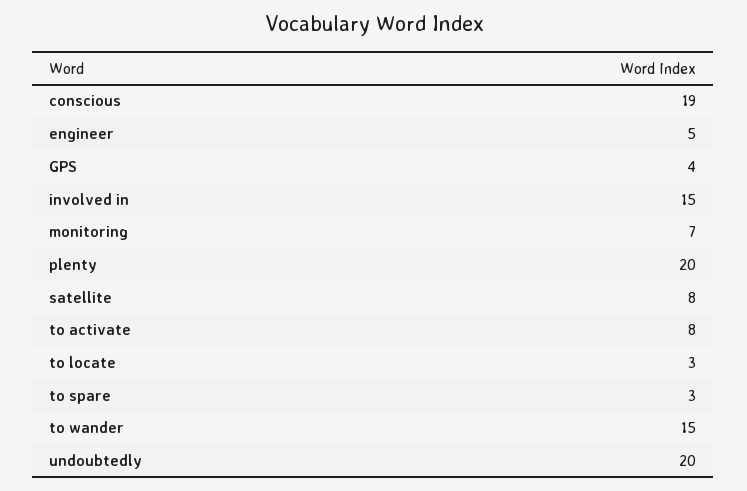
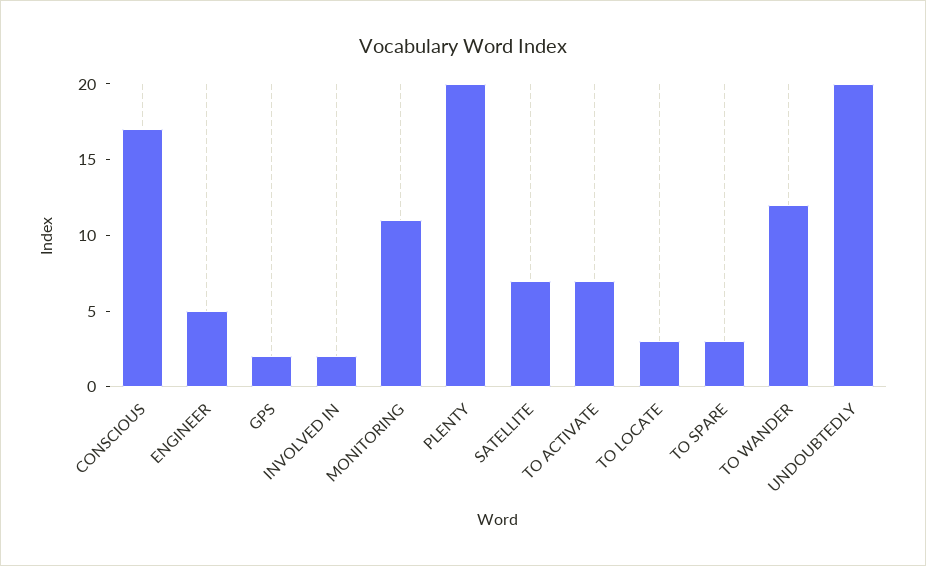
conscious: 19 -> 17
GPS: 4 -> 2
involved in: 15 -> 2
monitoring: 7 -> 11
satellite: 8 -> 7
to activate: 8 -> 7
to wander: 15 -> 12

